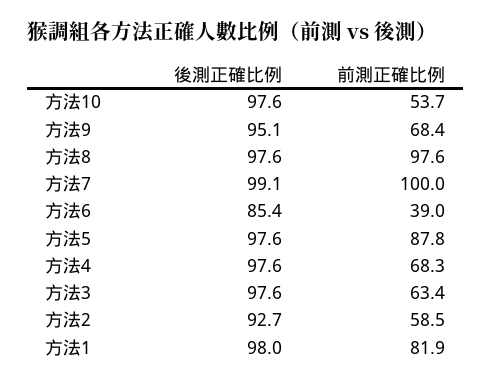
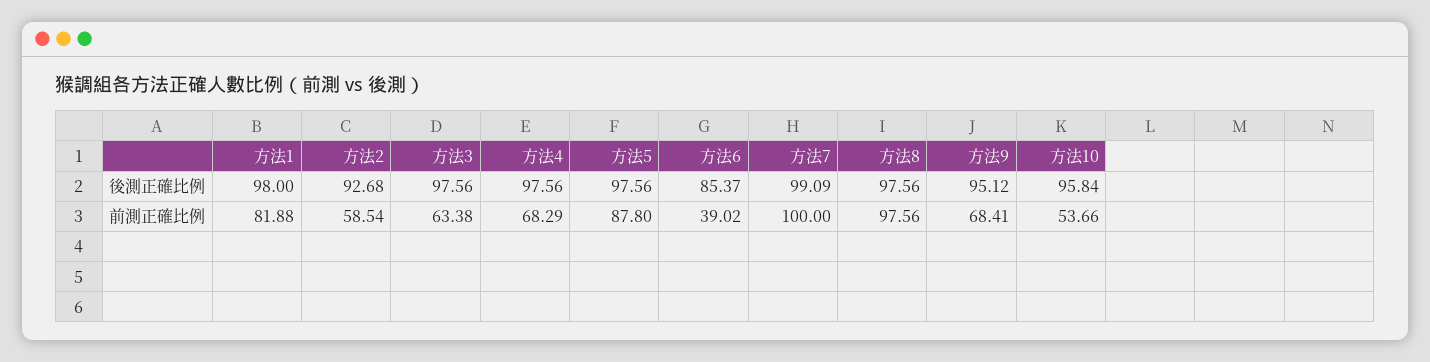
後測正確比例, 方法10: 97.6 -> 95.84

